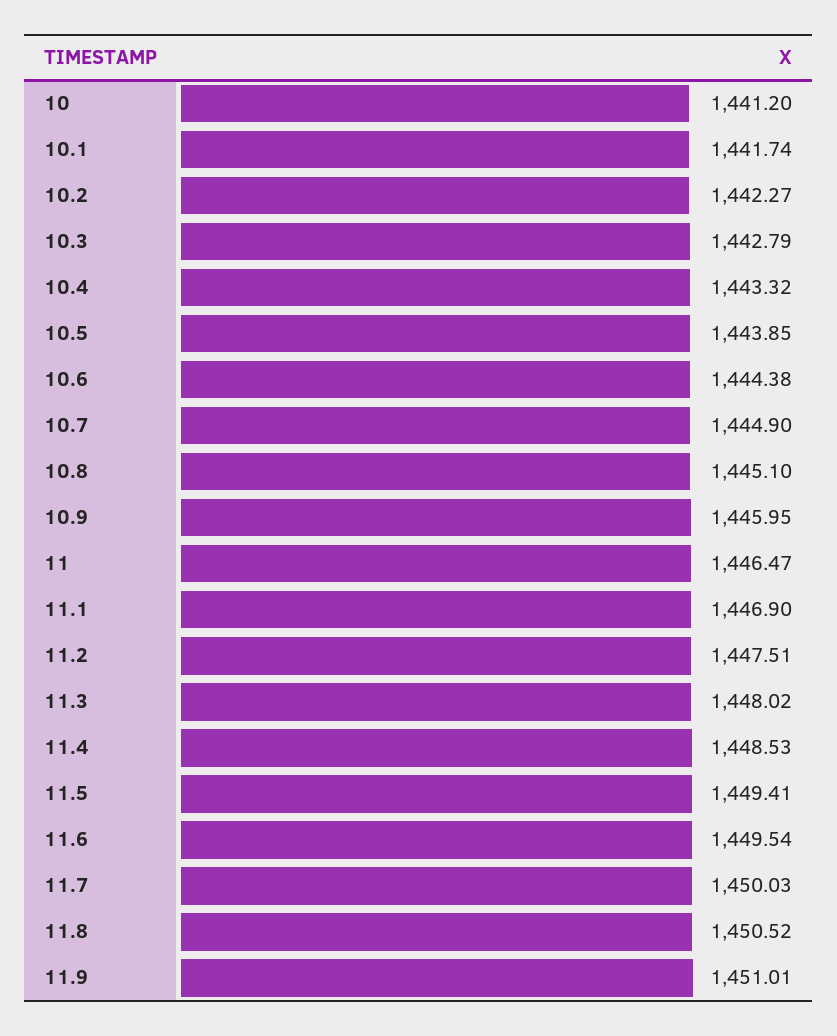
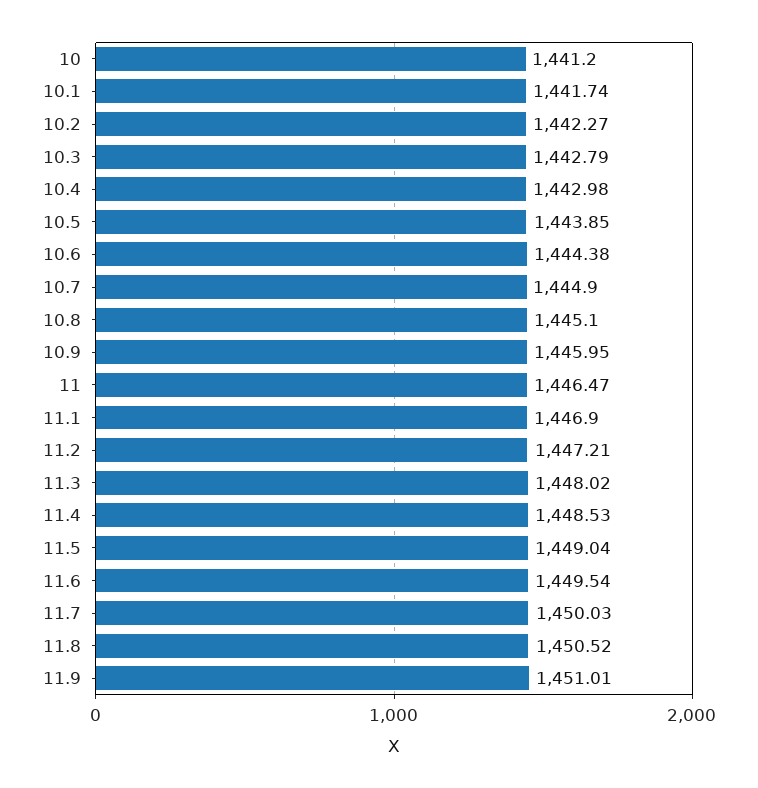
10.4: 1443.32 -> 1442.98
11.2: 1447.51 -> 1447.21
11.5: 1449.41 -> 1449.04

